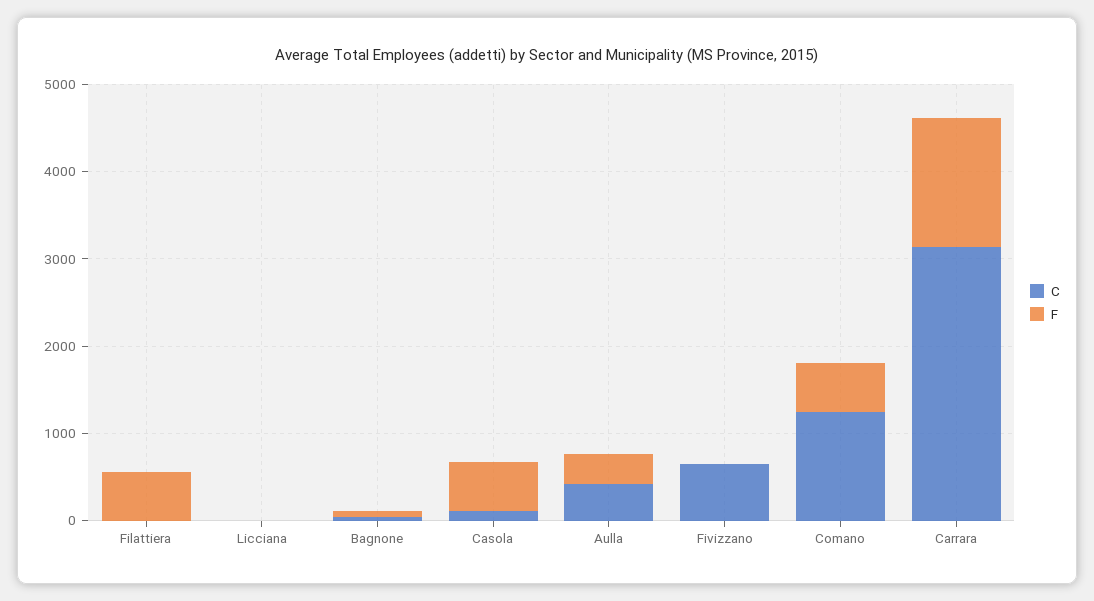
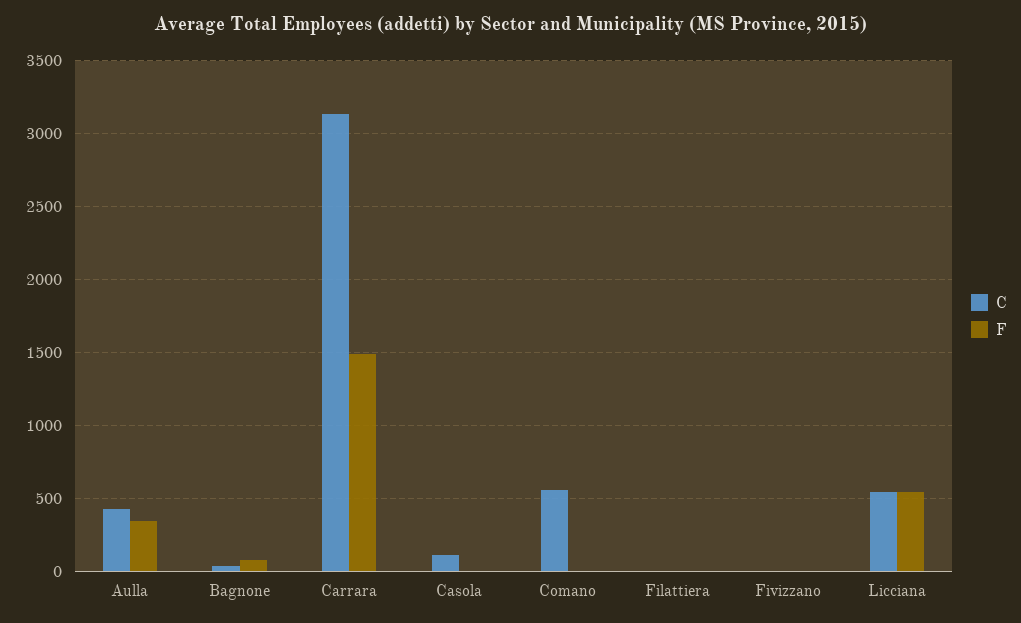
F, Filattiera: 600 -> 0
C, Licciana: 0 -> 550
F, Licciana: 0 -> 550
F, Casola: 600 -> 0
C, Fivizzano: 600 -> 0
C, Comano: 1200 -> 550
F, Comano: 600 -> 0

